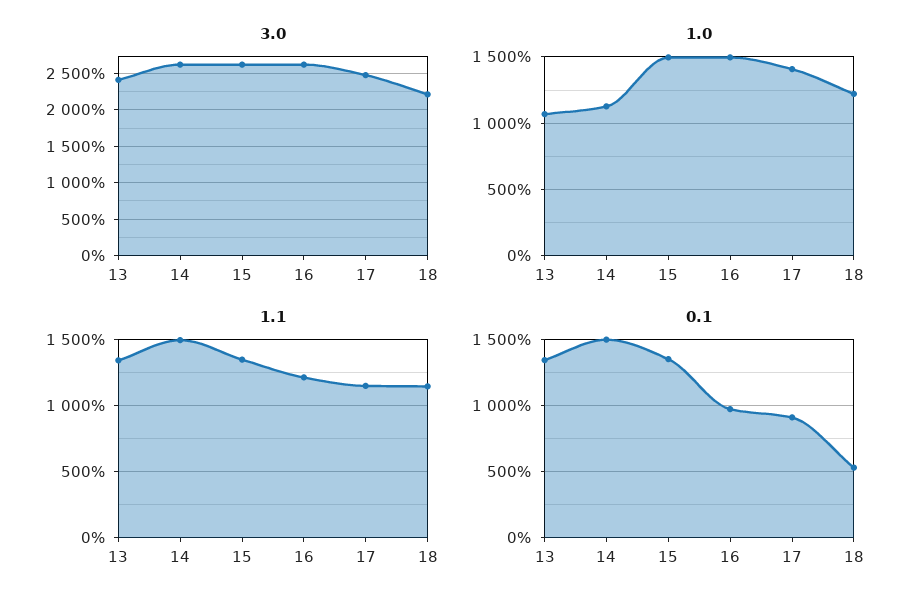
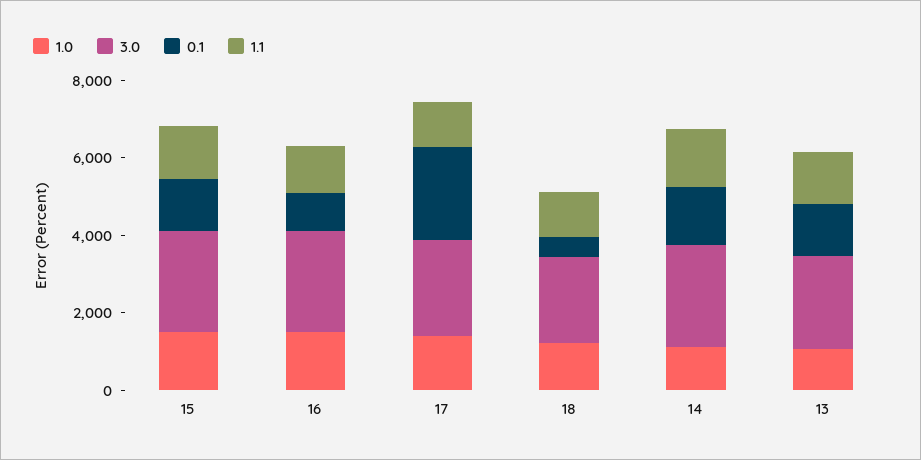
0.1, 17: 900 -> 2500

